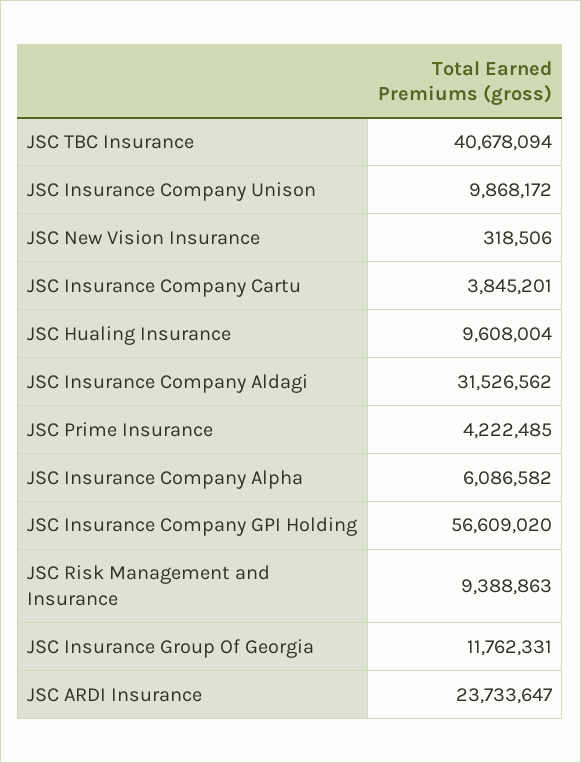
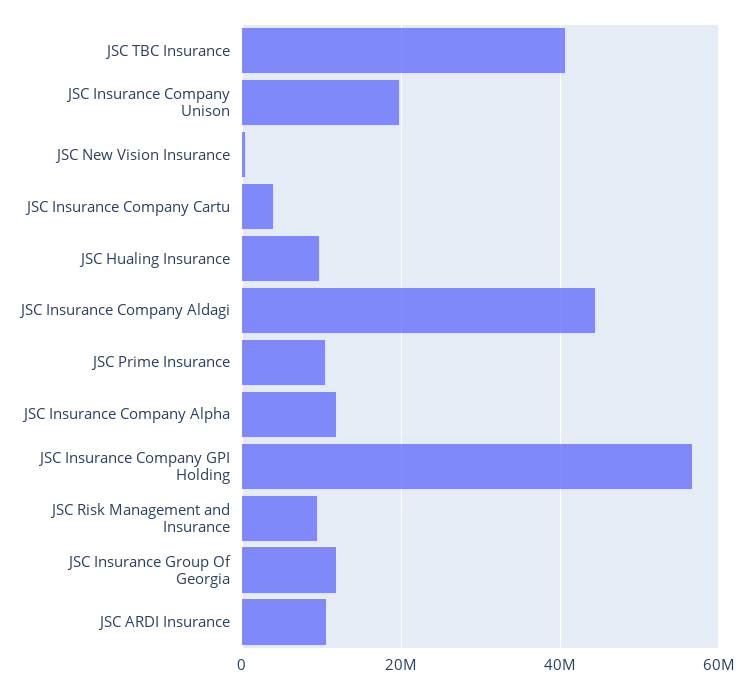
JSC Insurance Company Unison: 9868172 -> 20000000
JSC Insurance Company Aldagi: 31526562 -> 44000000
JSC Prime Insurance: 4222485 -> 10000000
JSC Insurance Company Alpha: 6086582 -> 12000000
JSC ARDI Insurance: 23733647 -> 10000000

